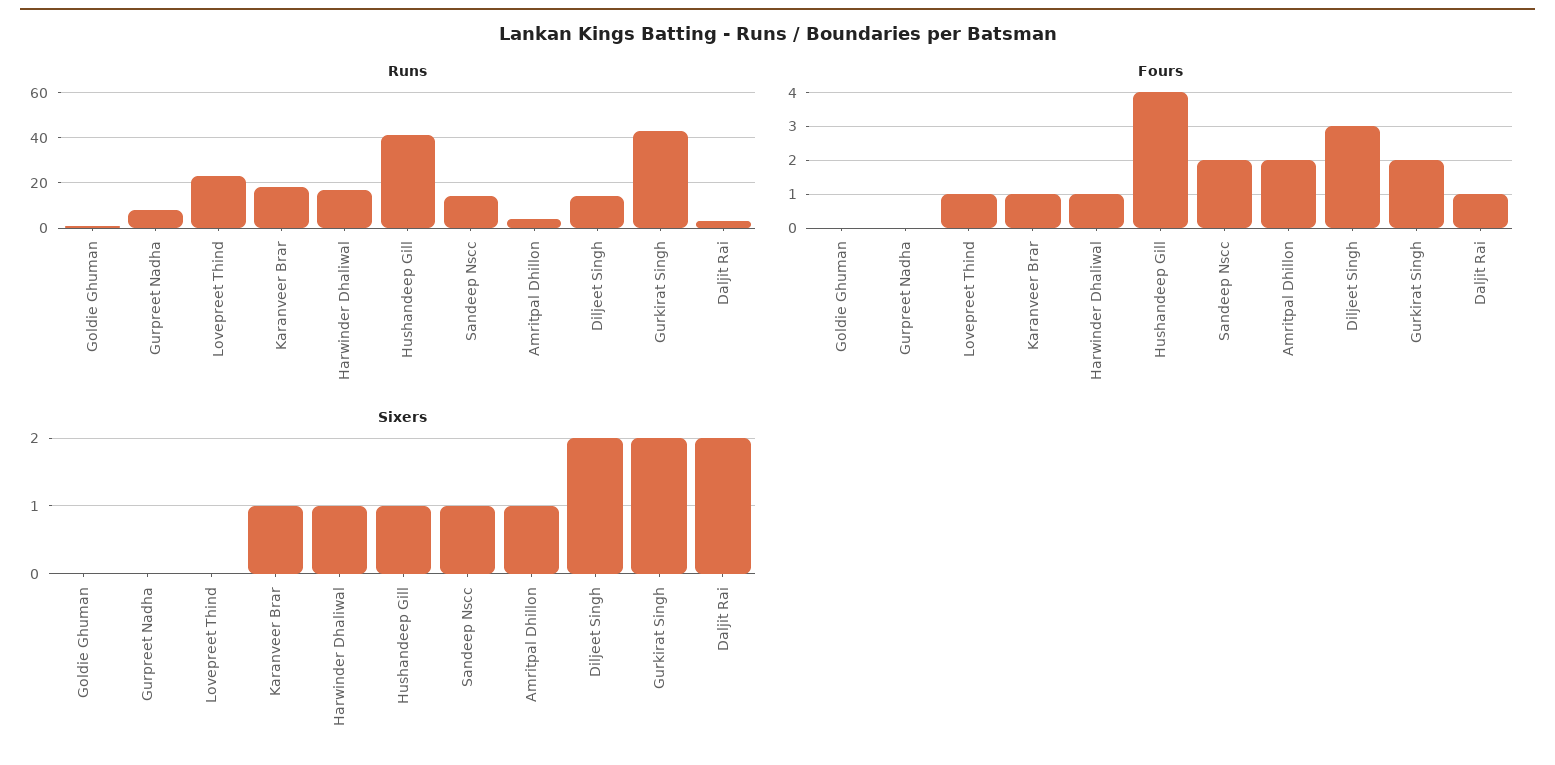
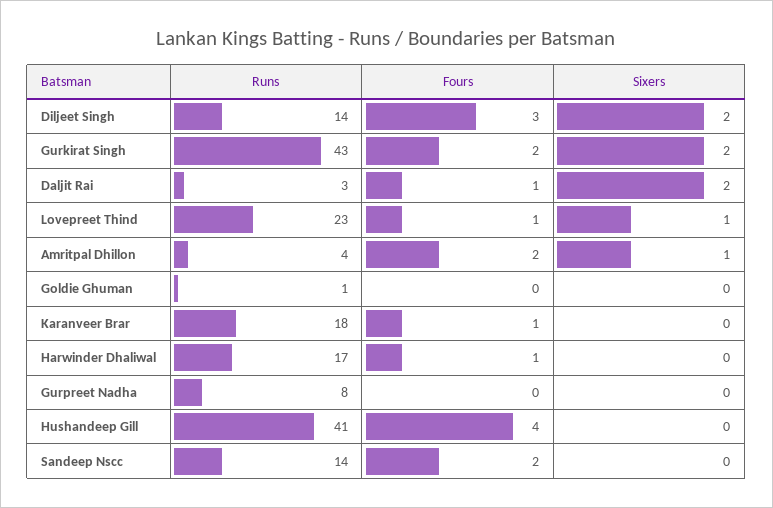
Sixers, Lovepreet Thind: 0 -> 1
Sixers, Karanveer Brar: 1 -> 0
Sixers, Harwinder Dhaliwal: 1 -> 0
Sixers, Hushandeep Gill: 1 -> 0
Sixers, Sandeep Nscc: 1 -> 0

